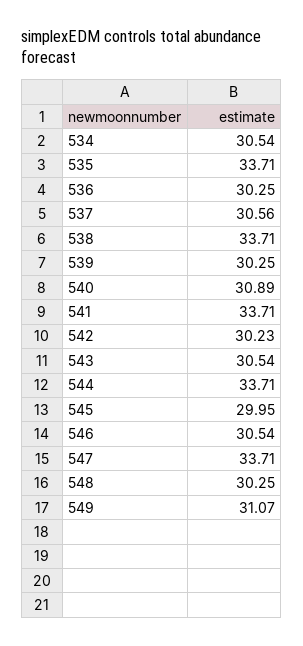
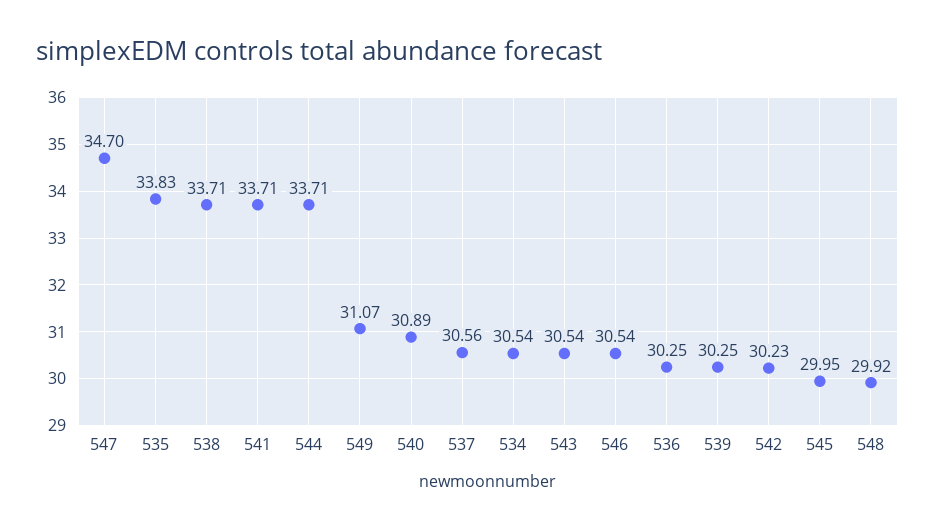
535: 33.71 -> 33.83
547: 33.71 -> 34.7
548: 30.25 -> 29.92

